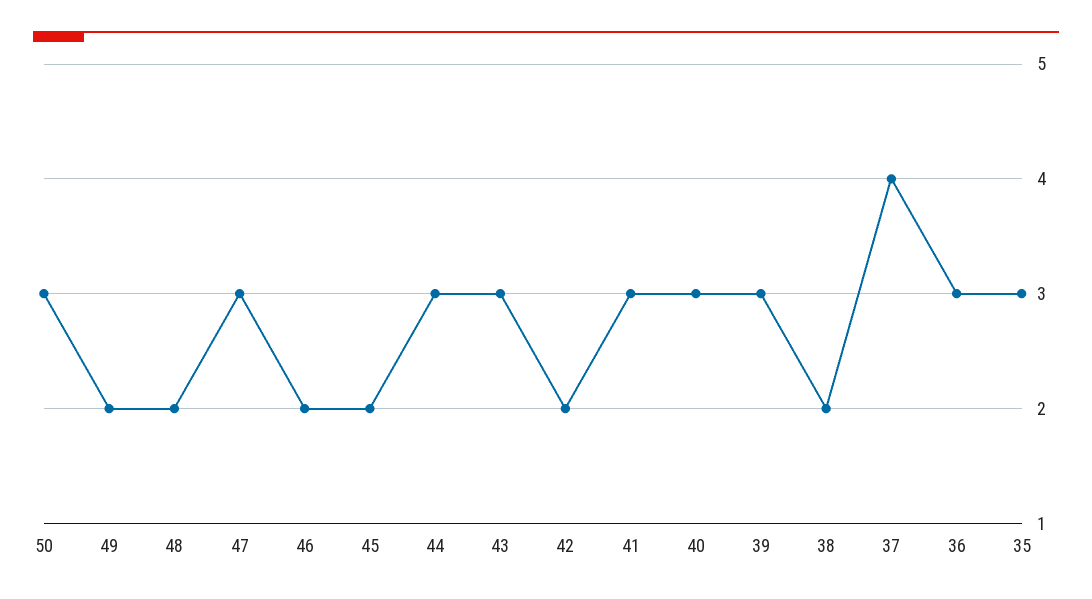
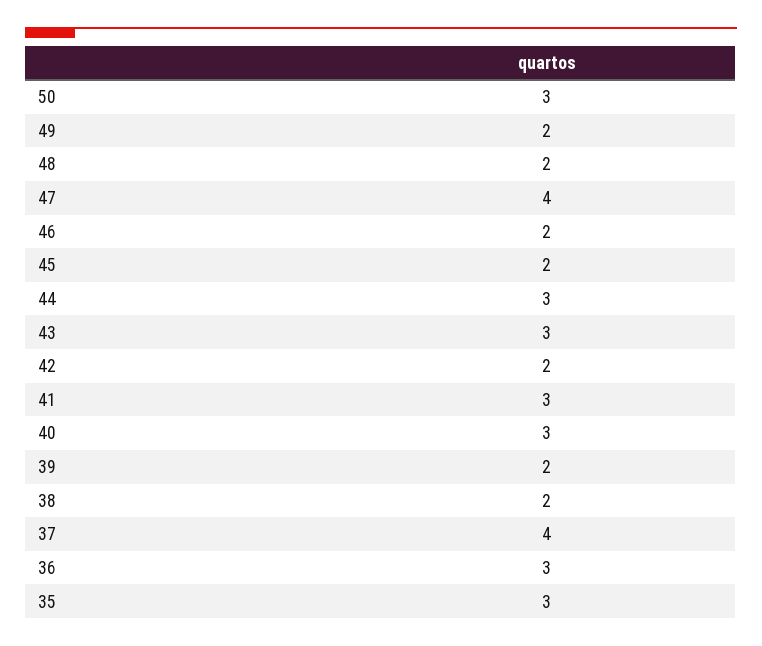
47: 3 -> 4
39: 3 -> 2

